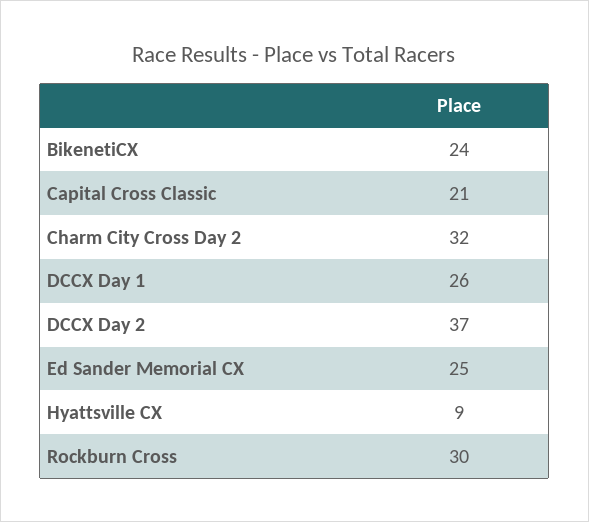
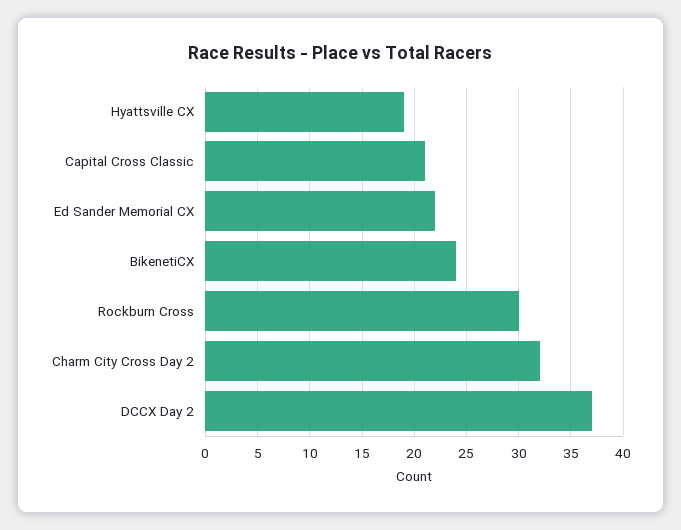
DCCX Day 1: 26 -> none
Ed Sander Memorial CX: 25 -> 22
Hyattsville CX: 9 -> 19

